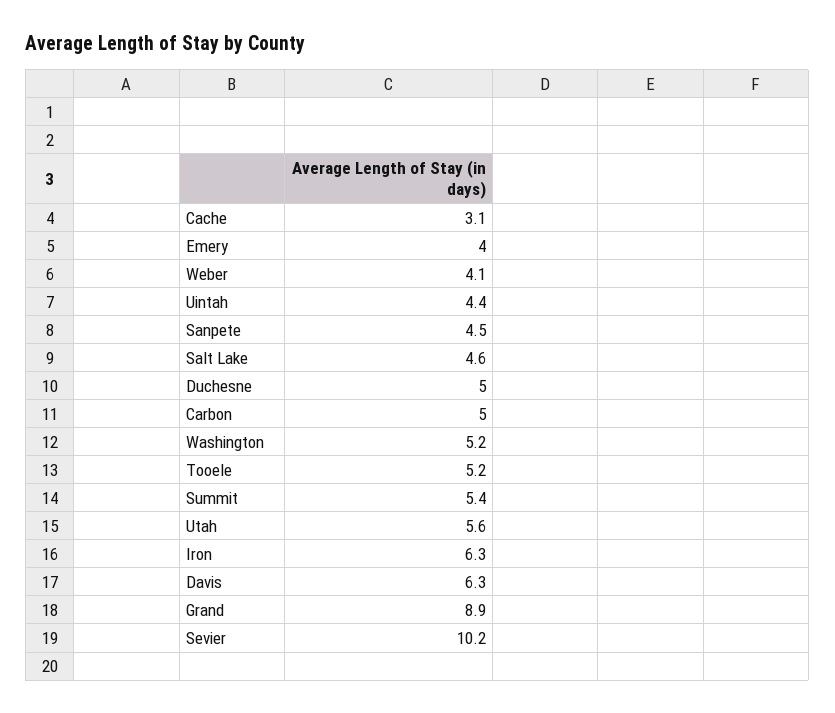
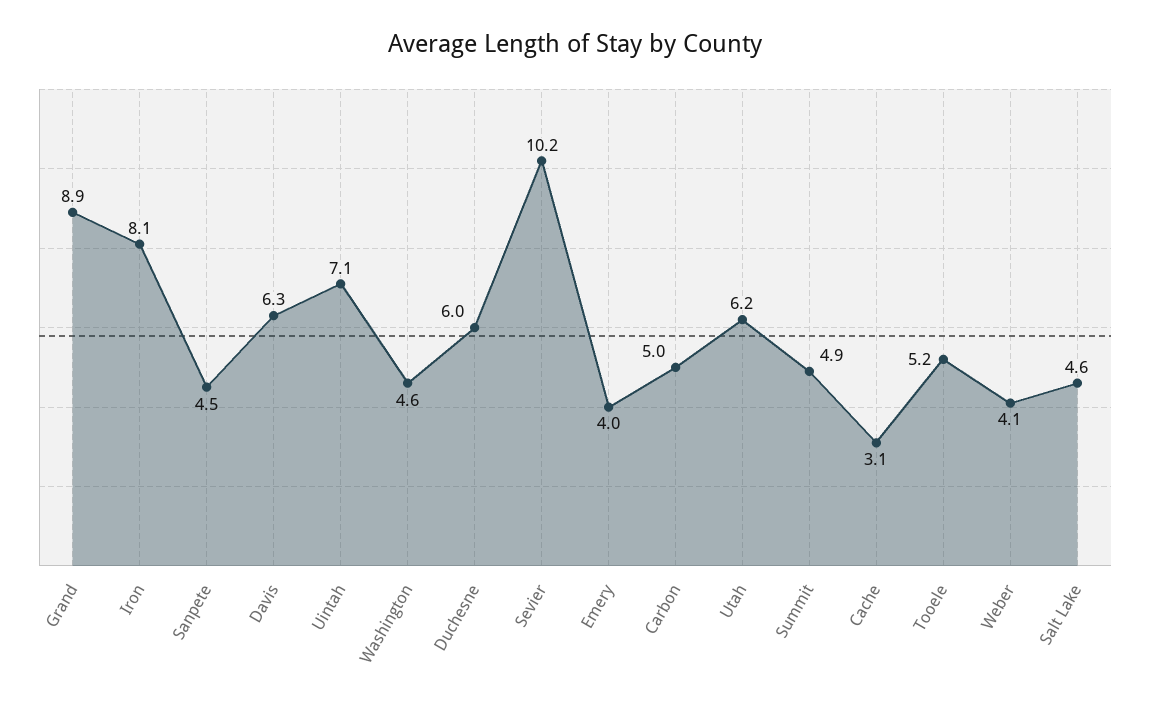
Uintah: 4.4 -> 7.1
Duchesne: 5 -> 6
Washington: 5.2 -> 4.6
Summit: 5.4 -> 4.9
Utah: 5.6 -> 6.2
Iron: 6.3 -> 8.1

